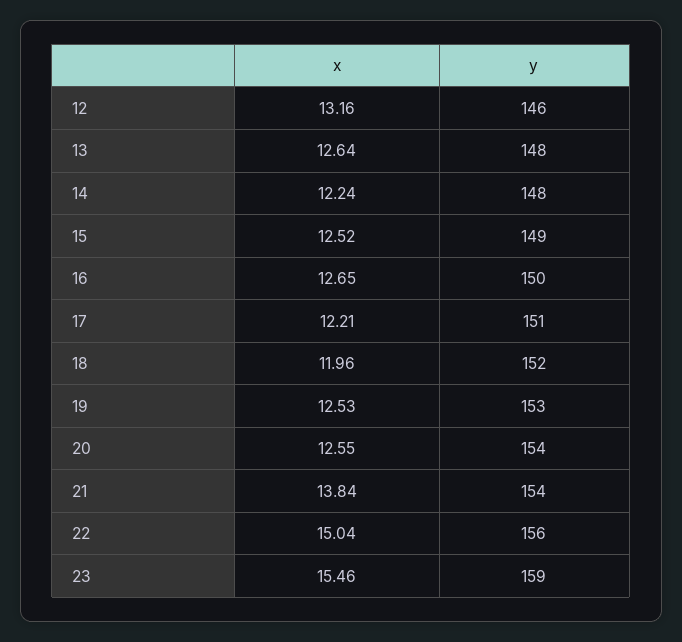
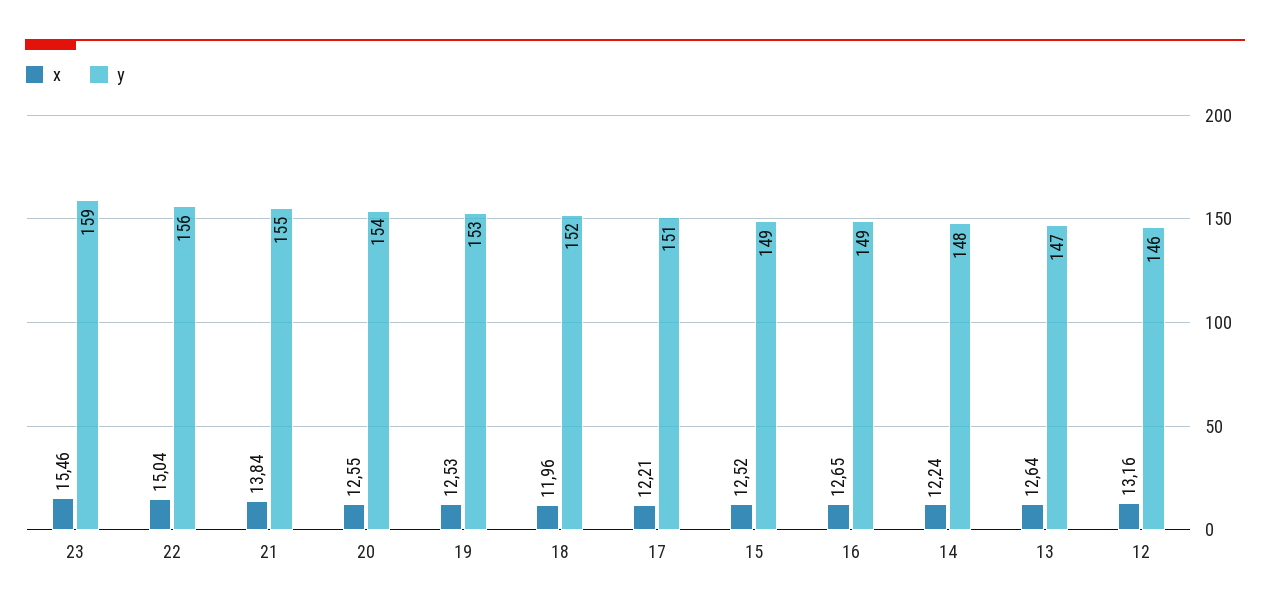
y, 13: 148 -> 147
y, 16: 150 -> 149
y, 21: 154 -> 155

